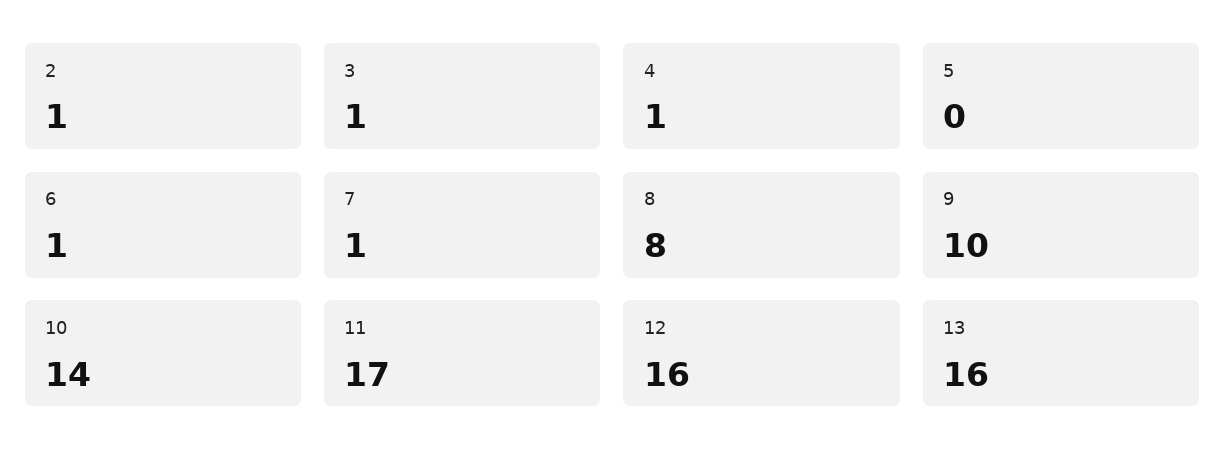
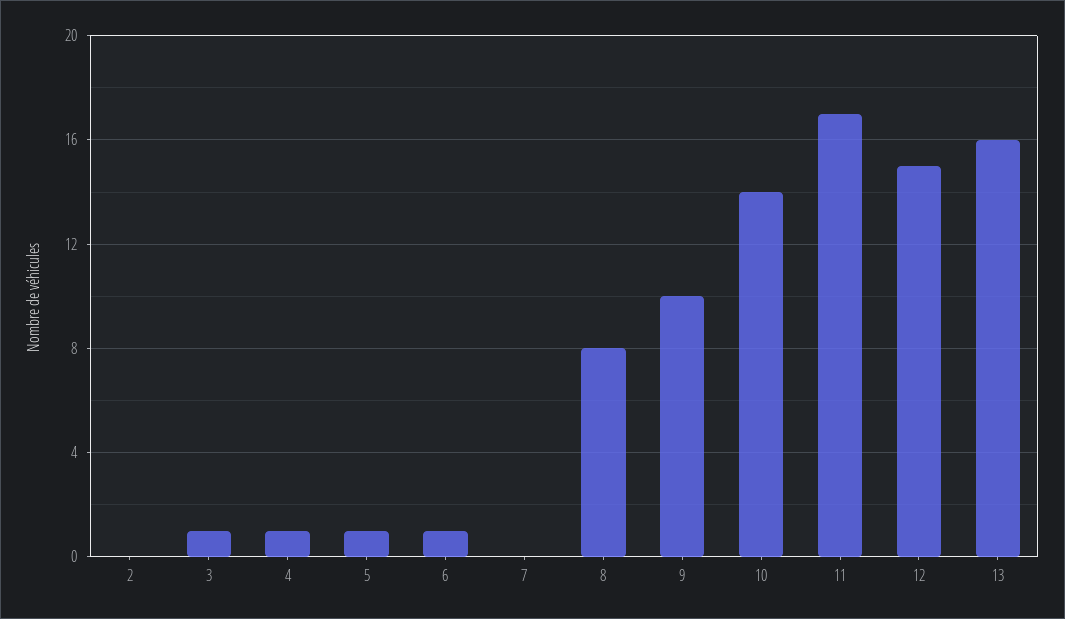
2: 1 -> 0
5: 0 -> 1
7: 1 -> 0
12: 16 -> 15

